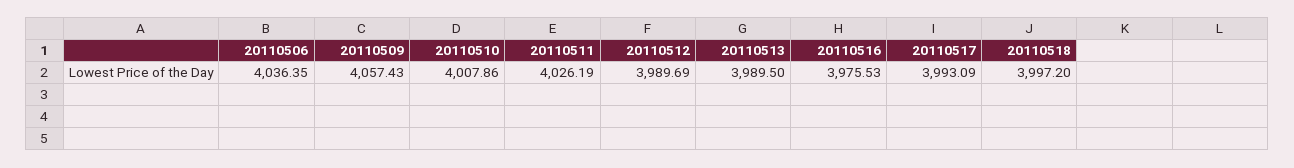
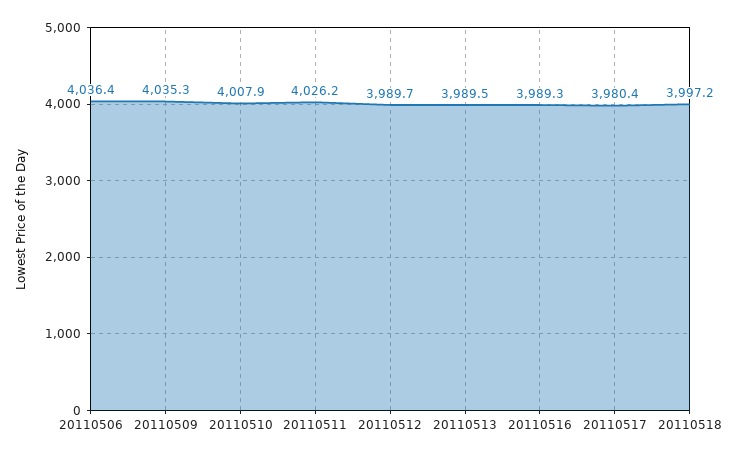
20110509: 4057.43 -> 4035.3
20110516: 3975.53 -> 3989.3
20110517: 3993.09 -> 3980.4

